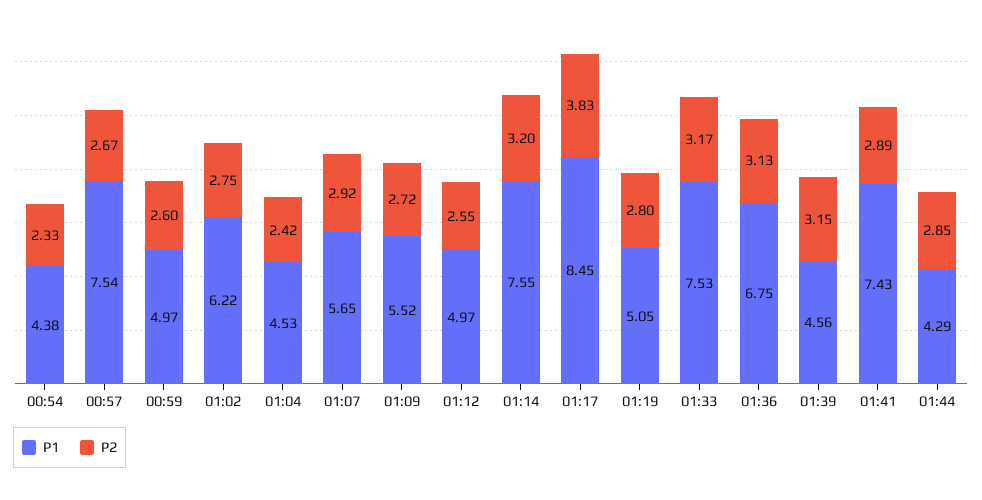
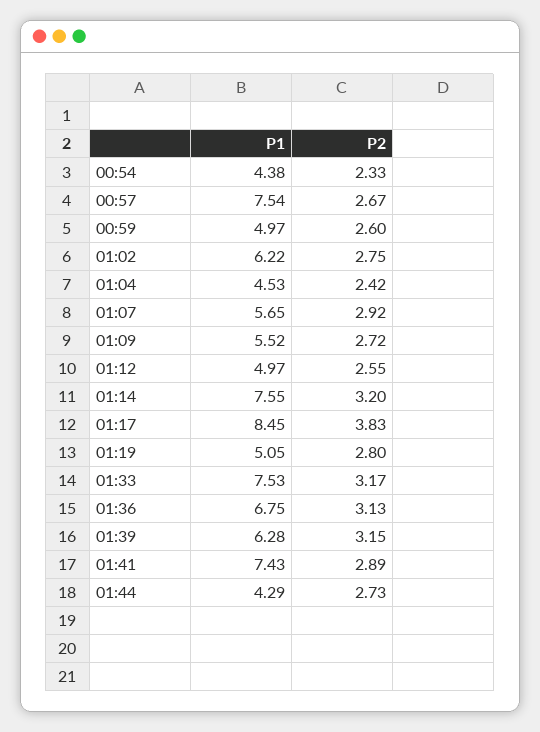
P1, 01:39: 4.56 -> 6.28
P2, 01:44: 2.85 -> 2.73

